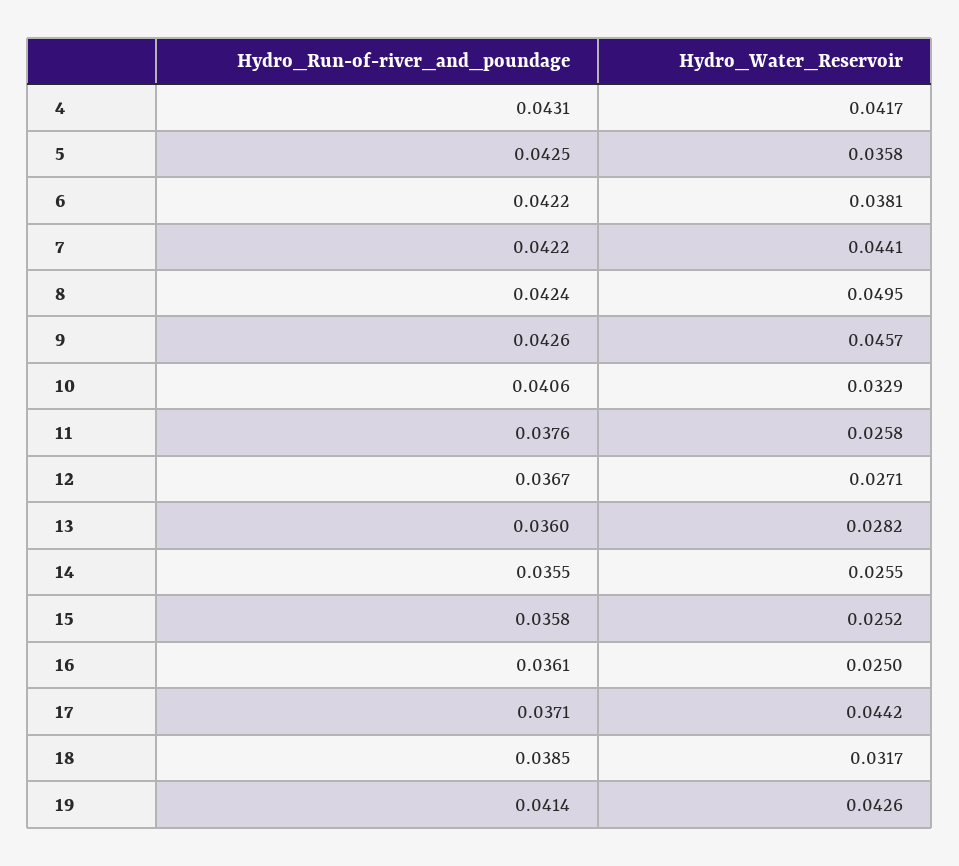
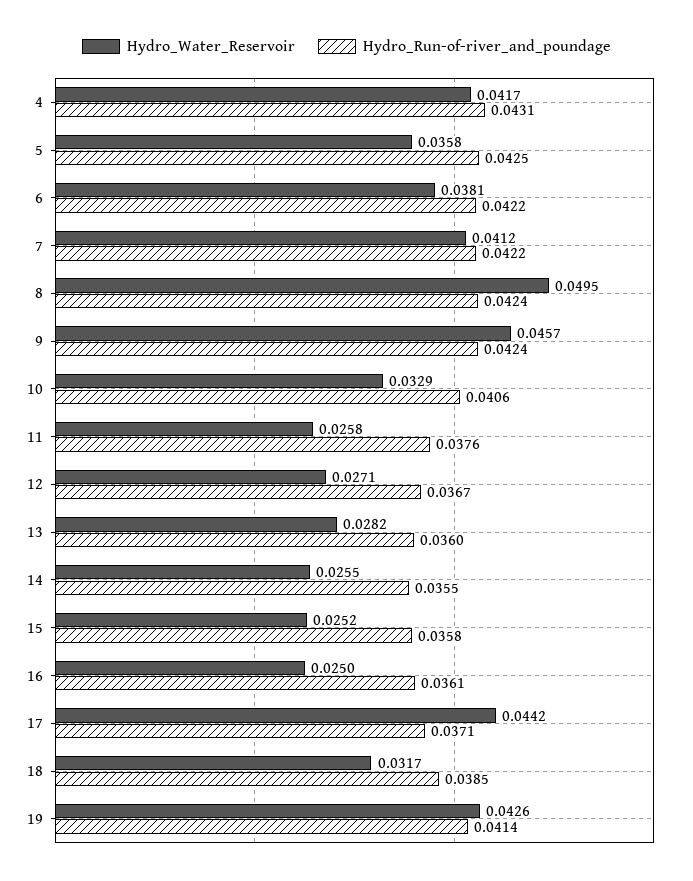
Hydro_Water_Reservoir, 7: 0.0441 -> 0.0412
Hydro_Run-of-river_and_poundage, 9: 0.0426 -> 0.0424

